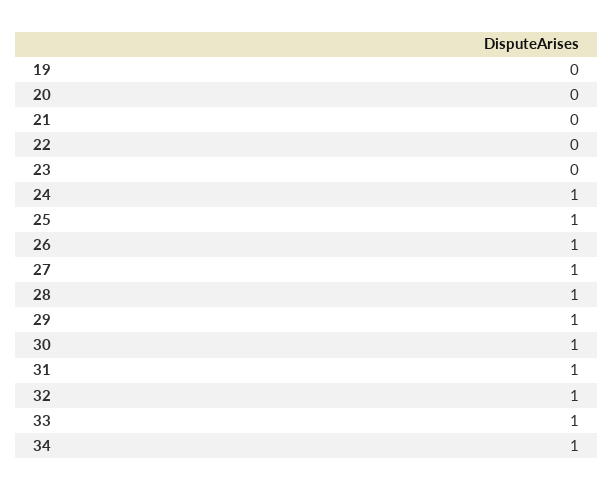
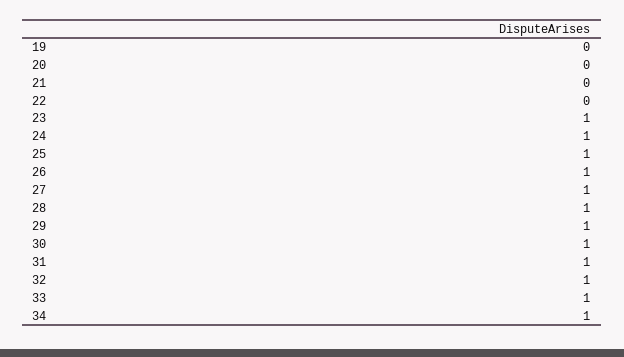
23: 0 -> 1

